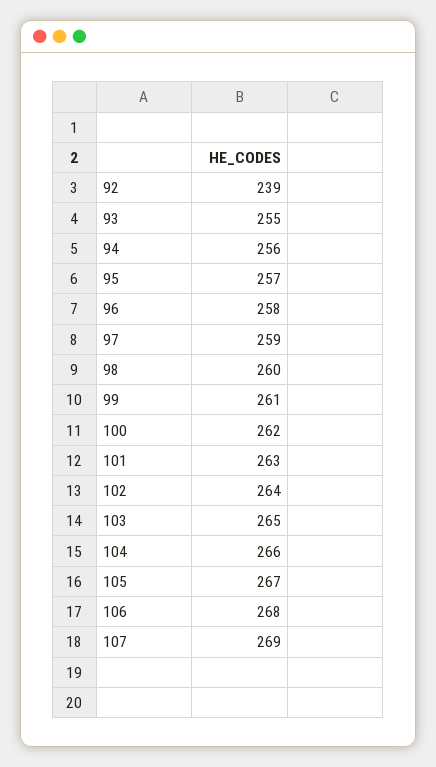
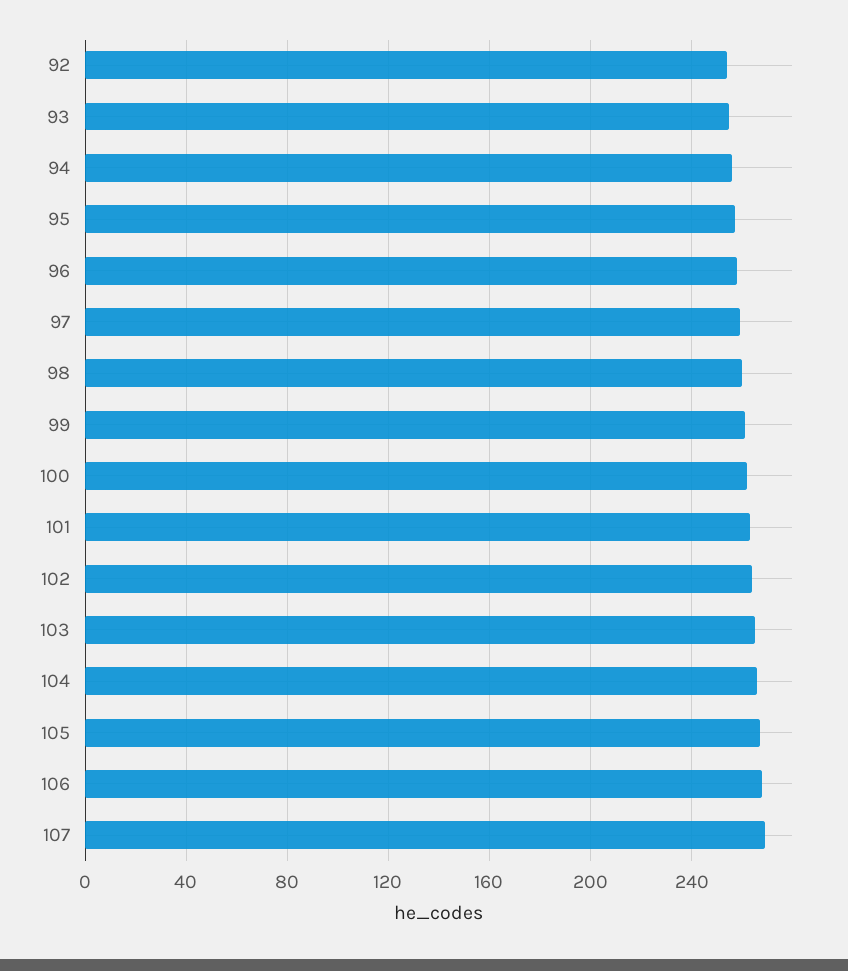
92: 239 -> 255

